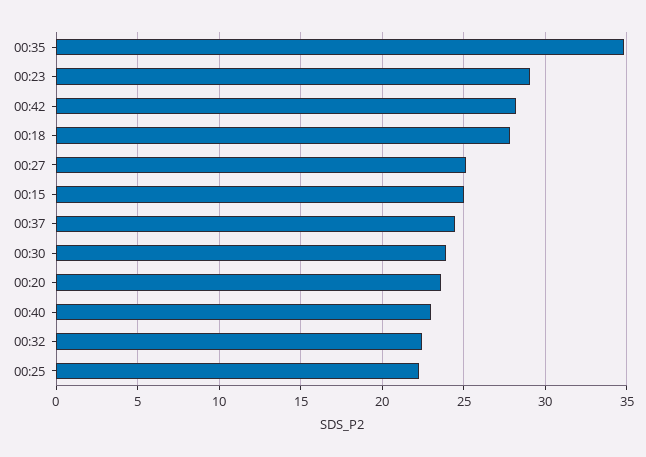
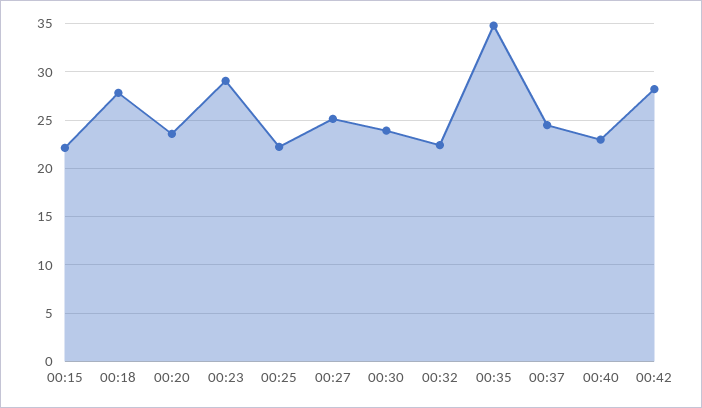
00:15: 25 -> 22

